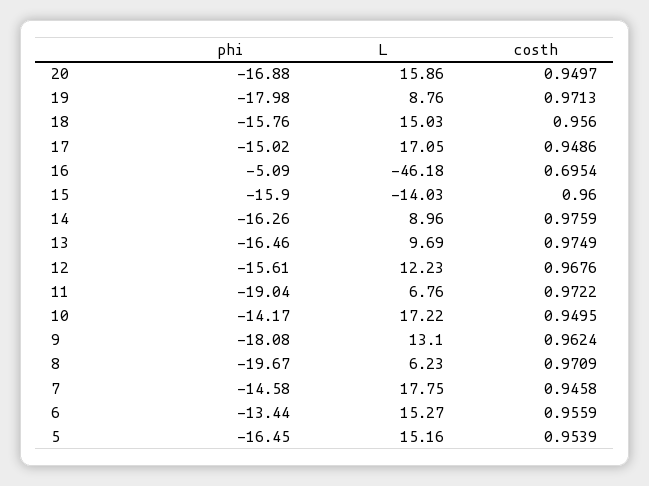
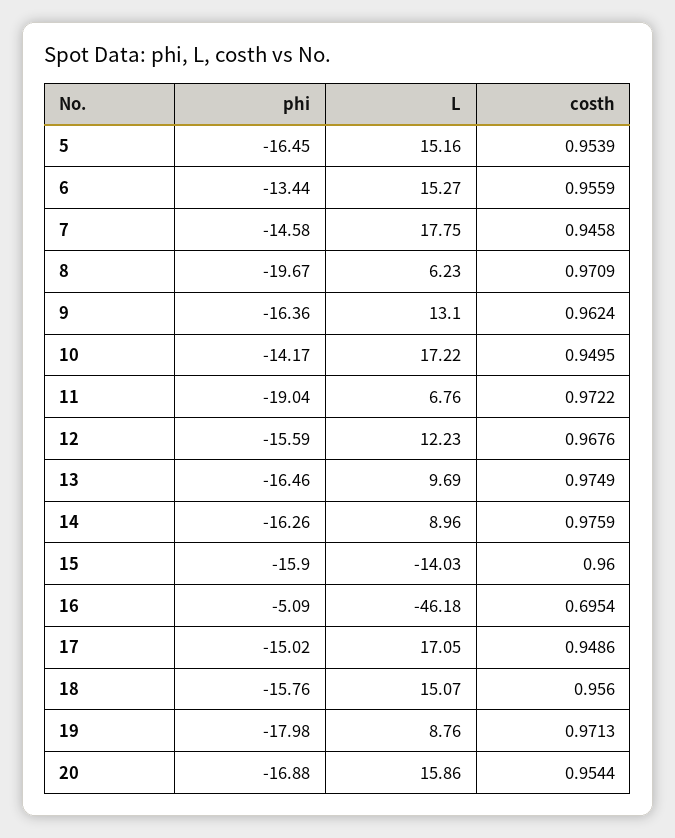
costh, 20: 0.9497 -> 0.9544
L, 18: 15.03 -> 15.07
phi, 12: -15.61 -> -15.59
phi, 9: -18.08 -> -16.36

